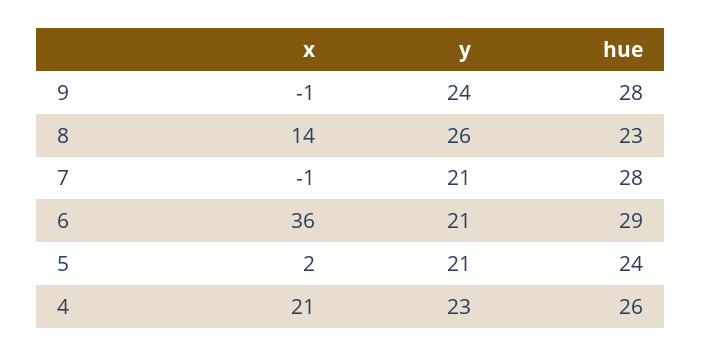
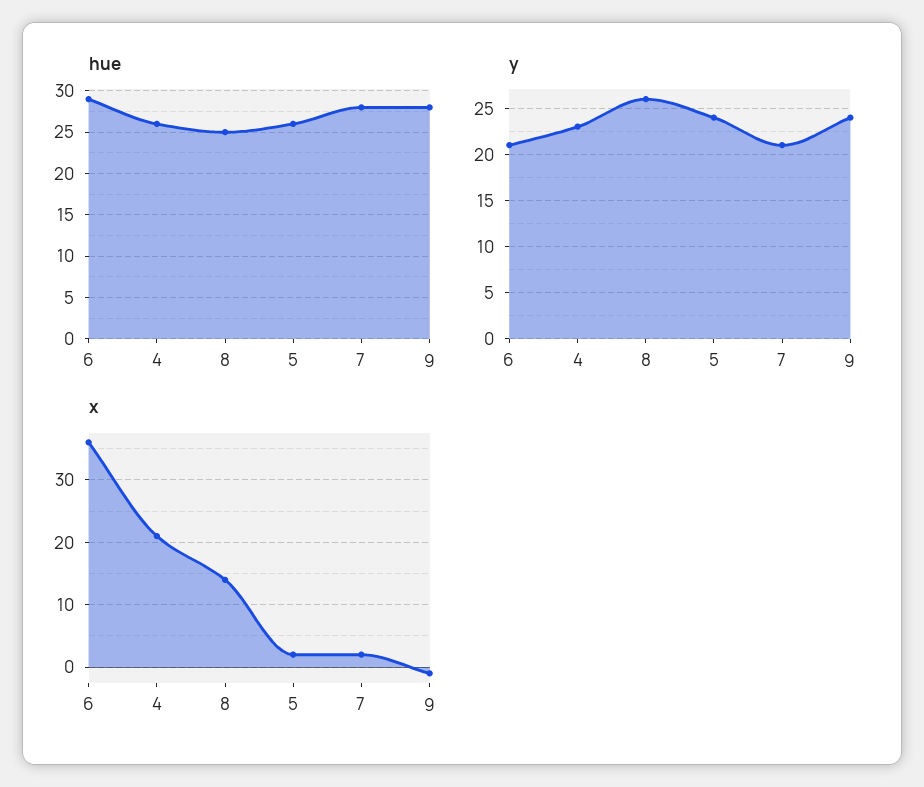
hue, 8: 23 -> 25
x, 7: -1 -> 2
y, 5: 21 -> 24
hue, 5: 24 -> 26

